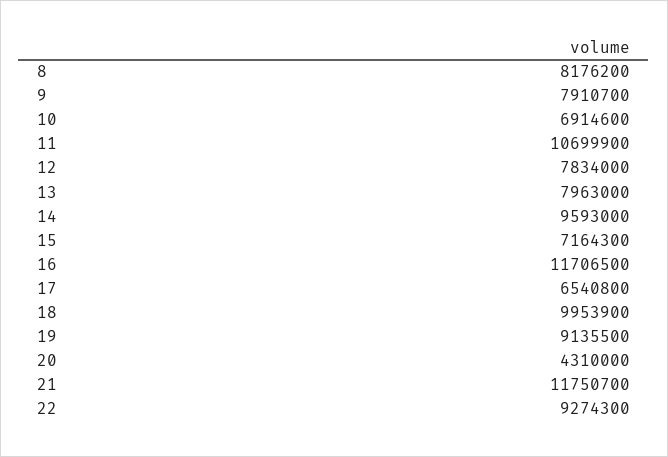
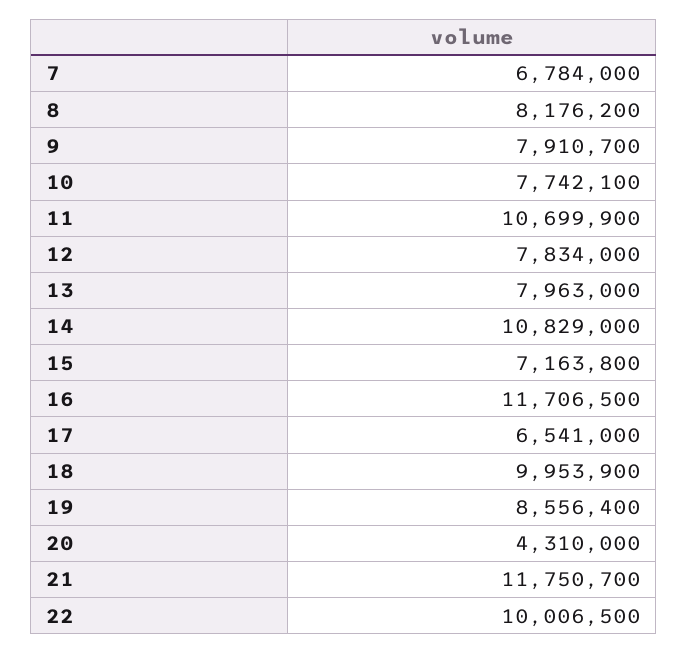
10: 6914600 -> 7742100
14: 9593000 -> 10829000
15: 7164300 -> 7163800
17: 6540800 -> 6541000
19: 9135500 -> 8556400
22: 9274300 -> 10006500
7: none -> 6784000

